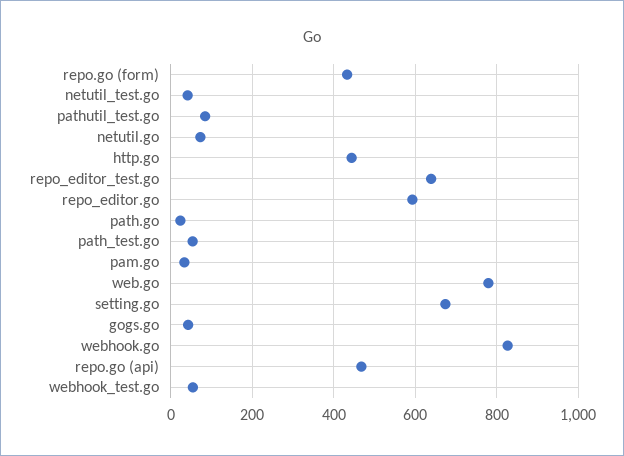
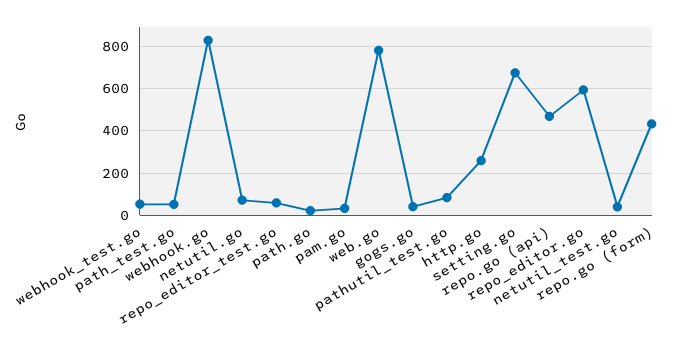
http.go: 440 -> 250
repo_editor_test.go: 640 -> 50

